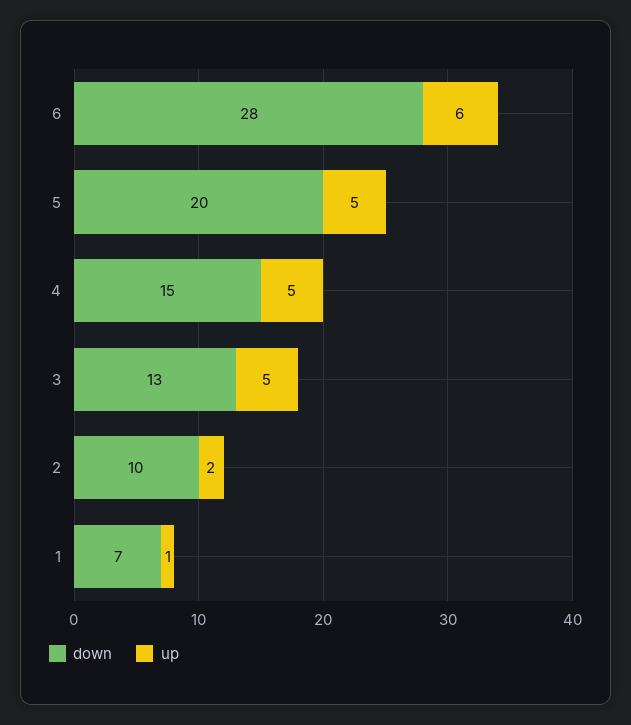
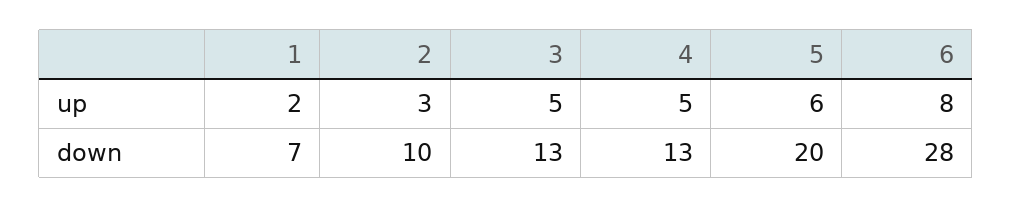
up, 6: 6 -> 8
up, 5: 5 -> 6
down, 4: 15 -> 13
up, 2: 2 -> 3
up, 1: 1 -> 2

